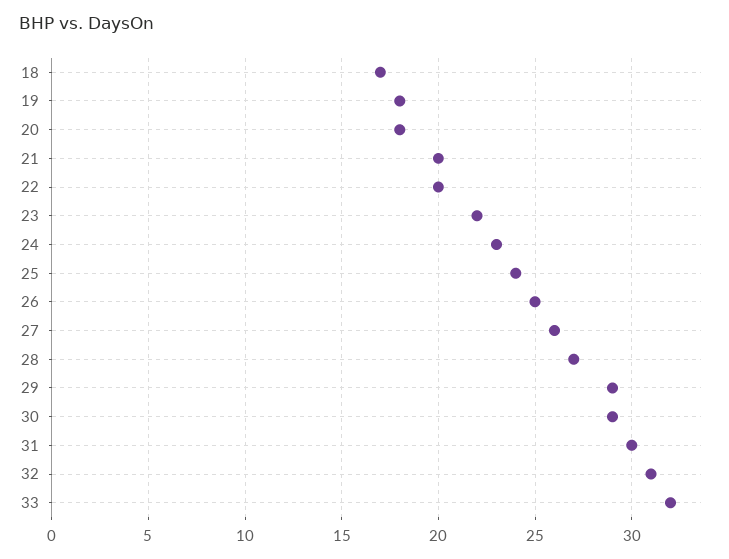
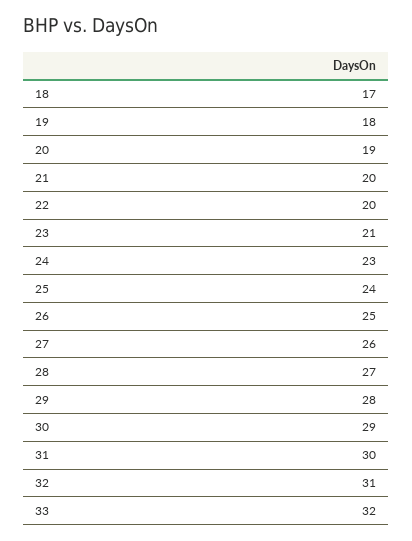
20: 18 -> 19
23: 22 -> 21
29: 29 -> 28

